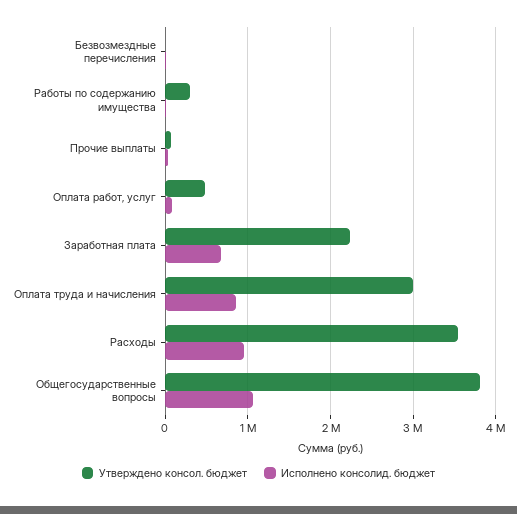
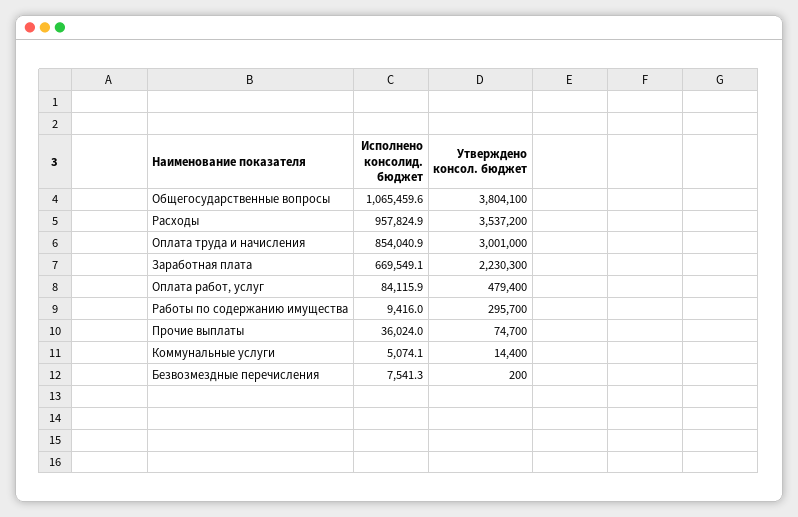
Исполнено консолид. бюджет, Коммунальные услуги: none -> 5074.1
Утверждено консол. бюджет, Коммунальные услуги: none -> 14400

